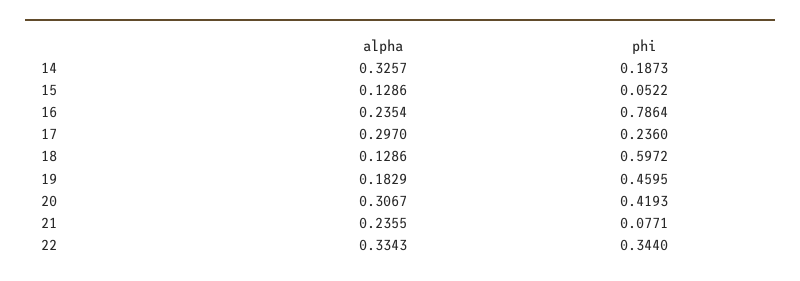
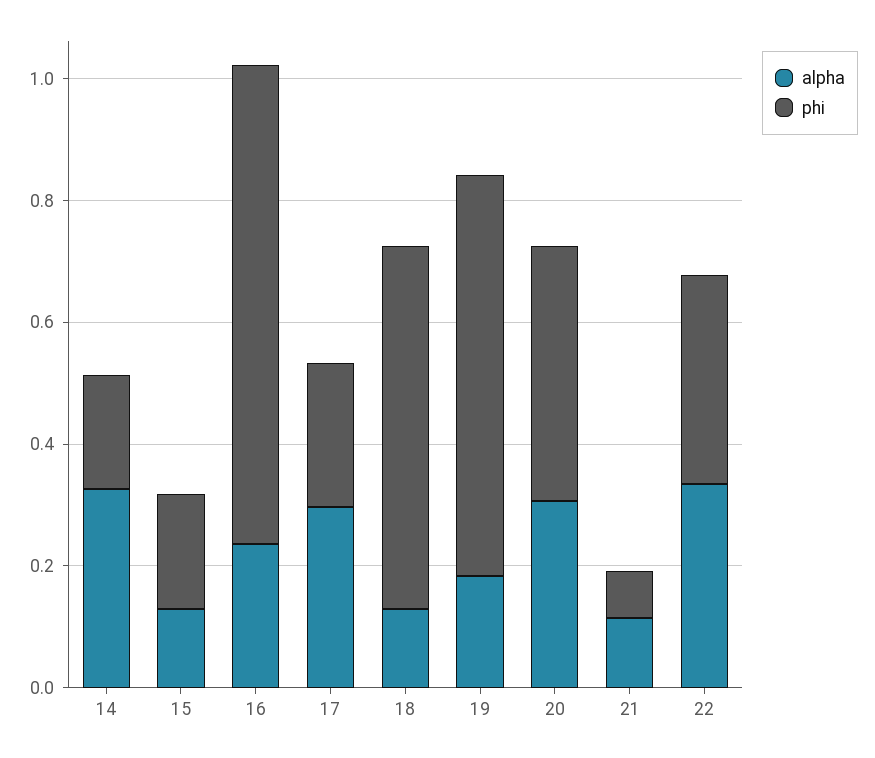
phi, 15: 0.0522 -> 0.2
phi, 19: 0.4595 -> 0.65
alpha, 21: 0.2355 -> 0.1

